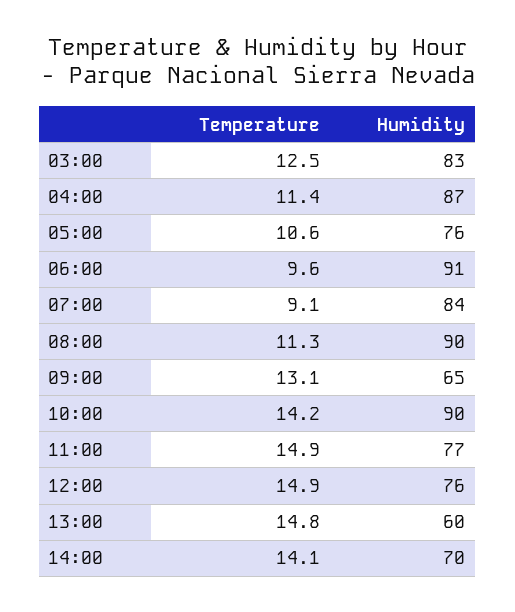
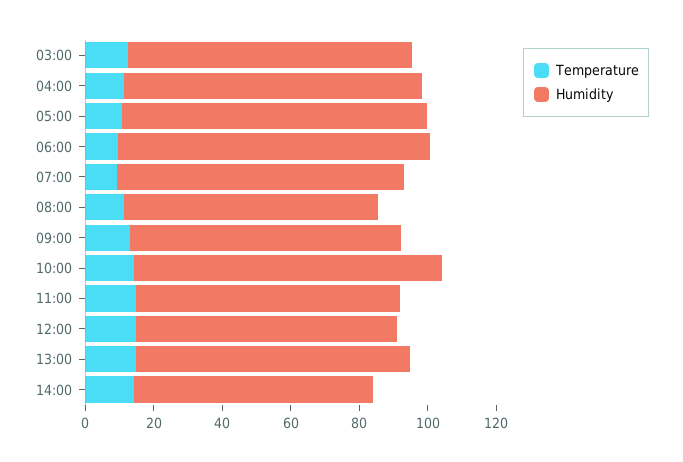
Humidity, 05:00: 76 -> 90
Humidity, 08:00: 90 -> 75
Humidity, 09:00: 65 -> 80
Humidity, 13:00: 60 -> 80

